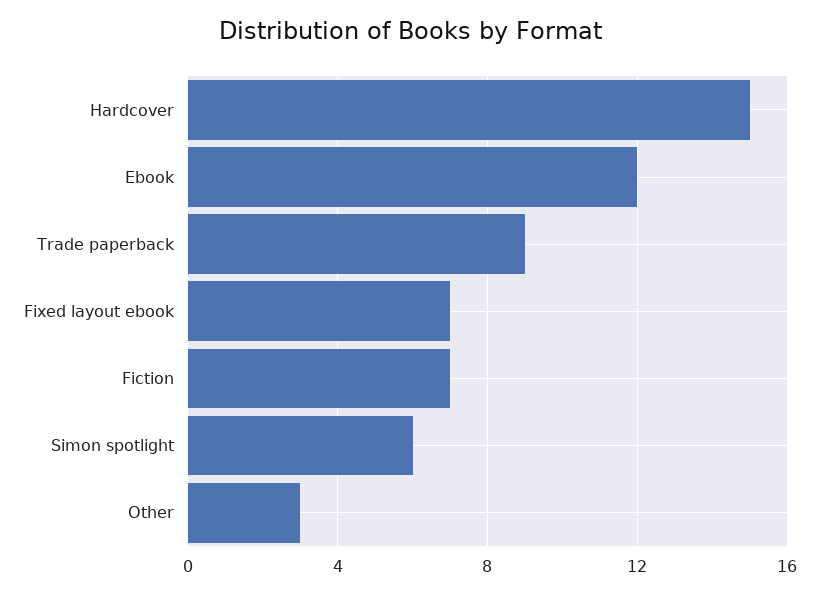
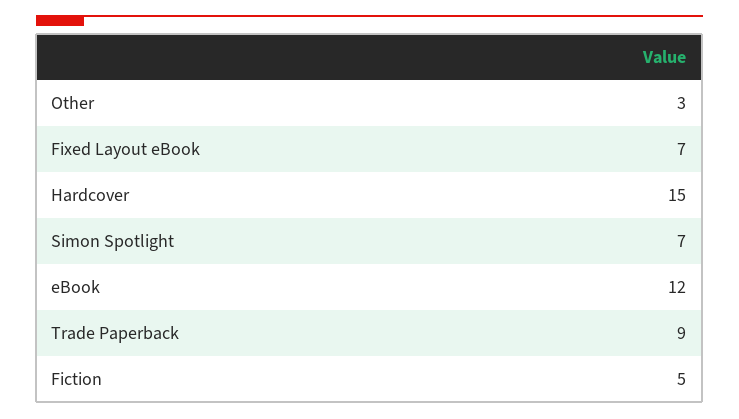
Fiction: 7 -> 5
Simon spotlight: 6 -> 7

